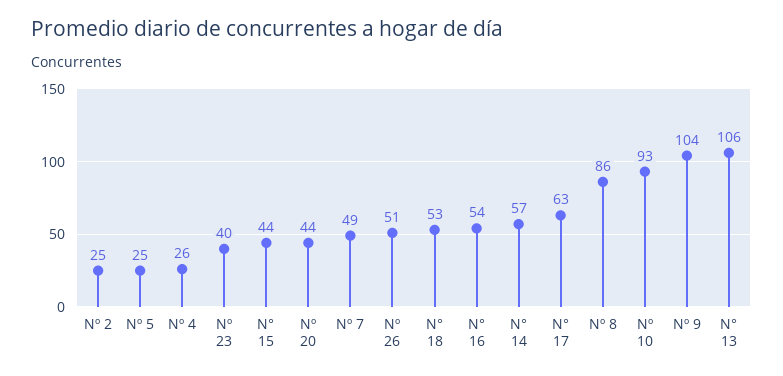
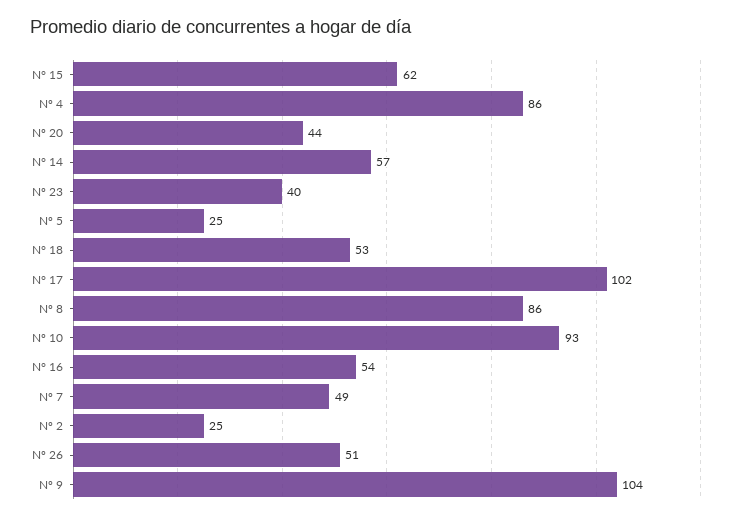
Nº 4: 26 -> 86
N° 15: 44 -> 62
N° 17: 63 -> 102
N° 13: 106 -> none

